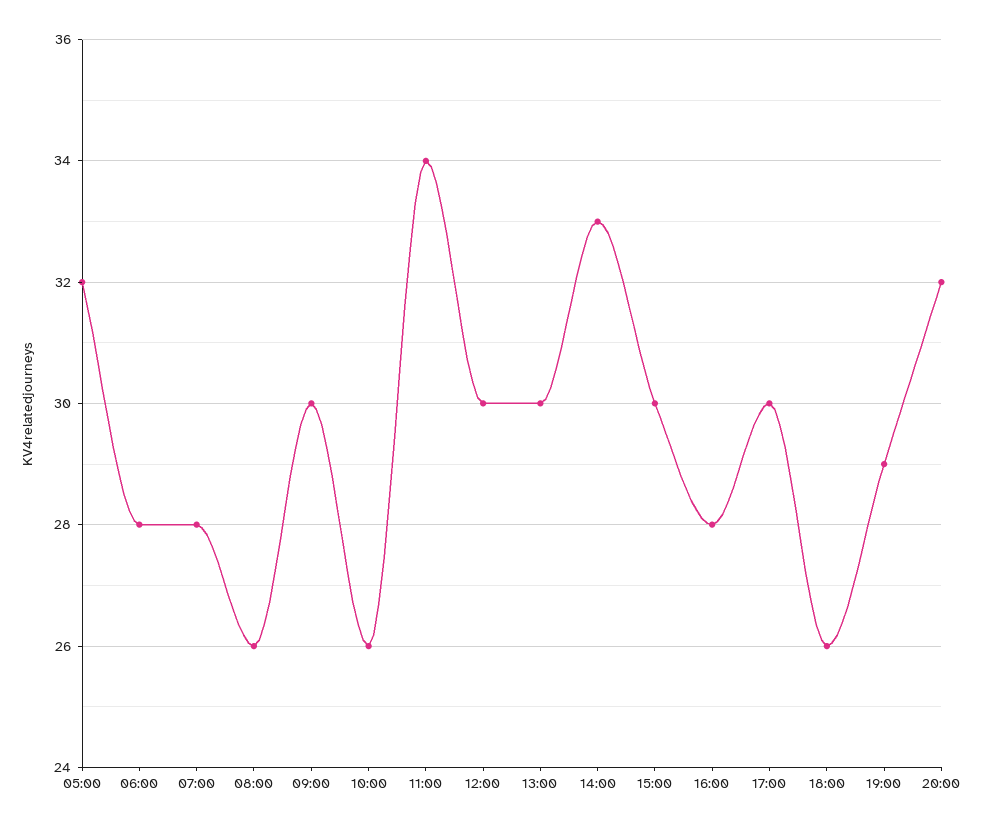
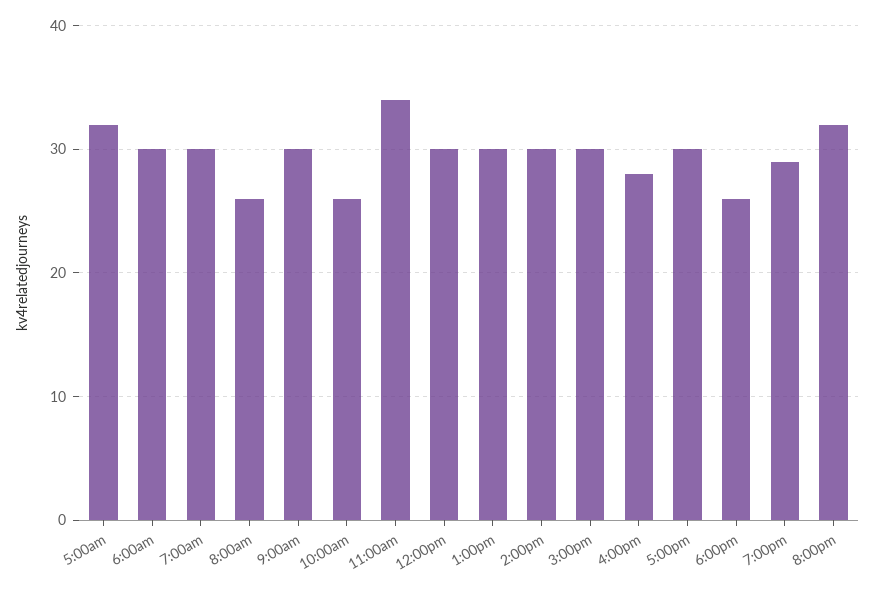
06:00: 28 -> 30
07:00: 28 -> 30
14:00: 33 -> 30

